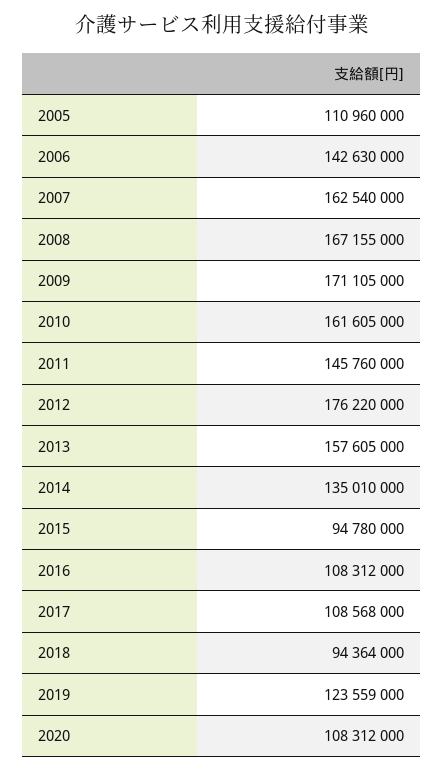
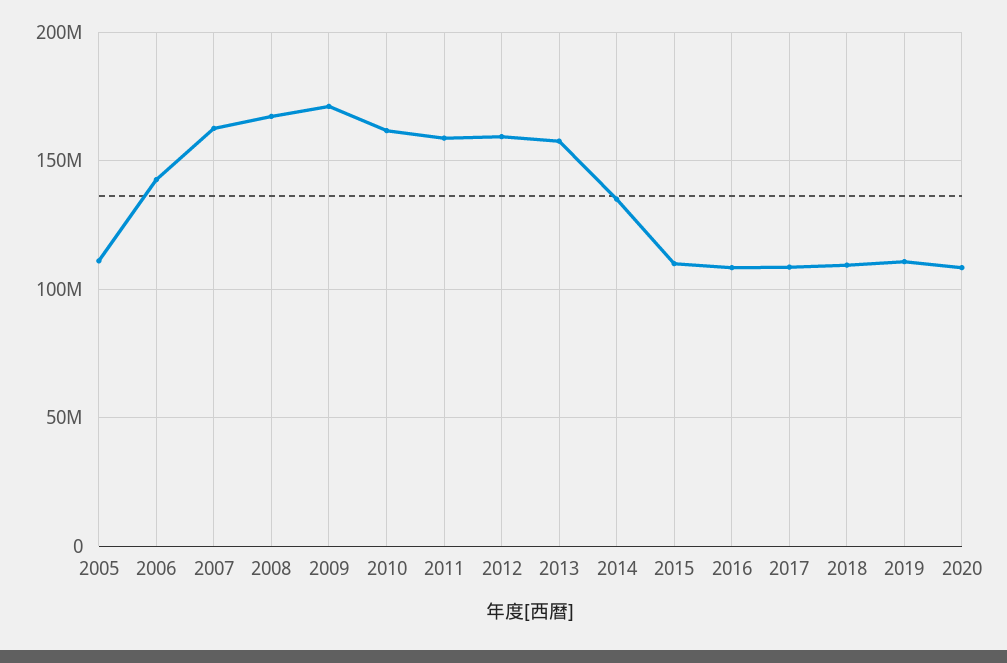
2011: 145760000 -> 160000000
2012: 176220000 -> 160000000
2015: 94780000 -> 110000000
2018: 94364000 -> 110000000
2019: 123559000 -> 110000000

